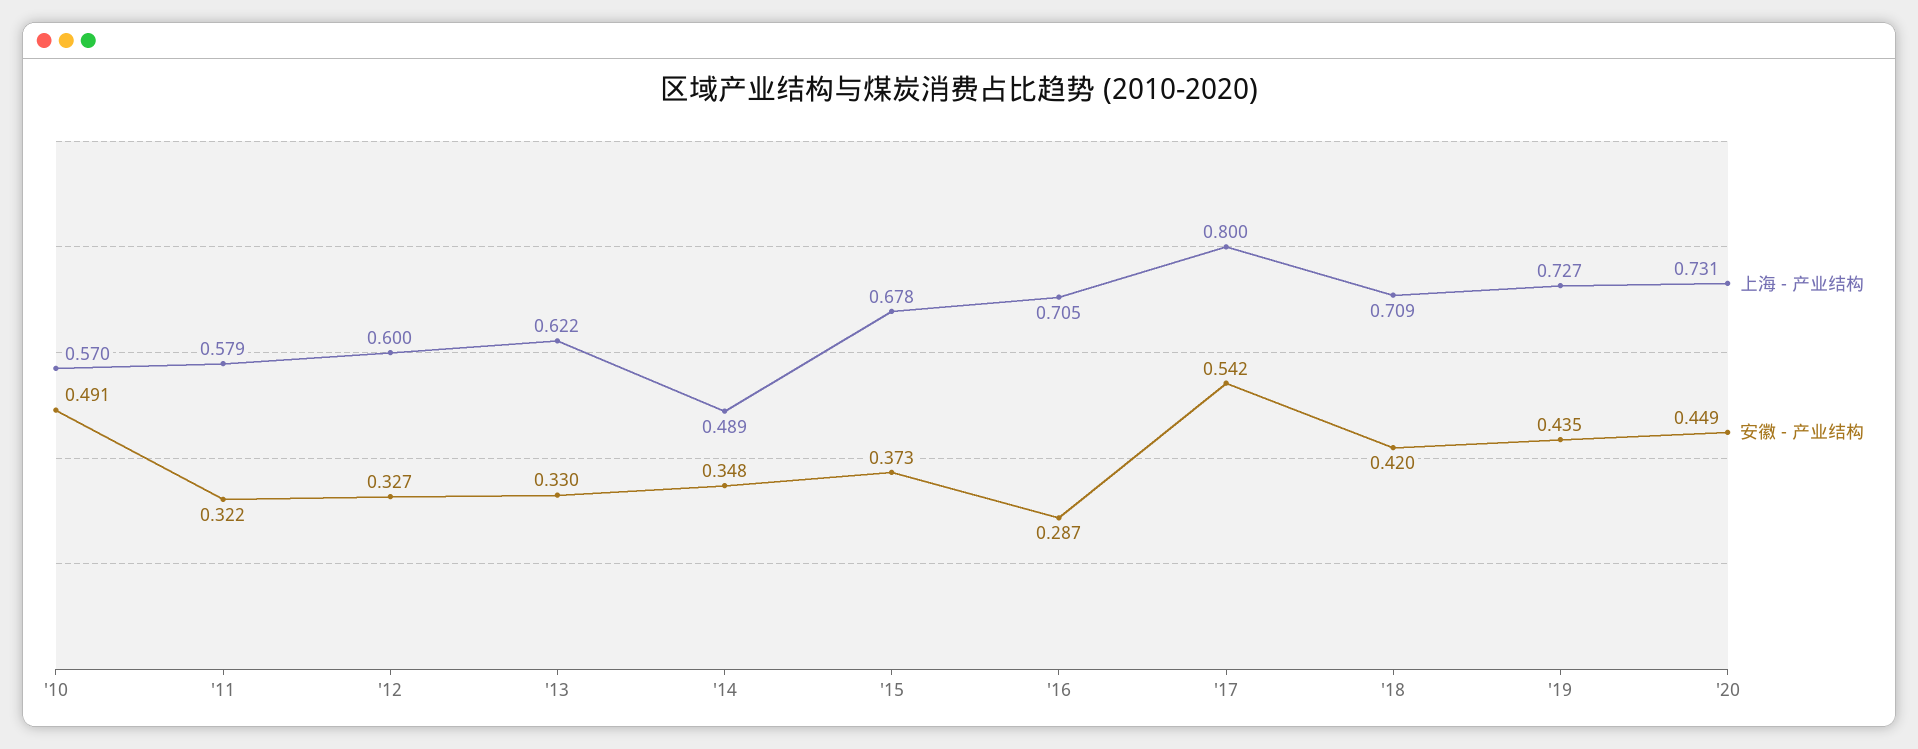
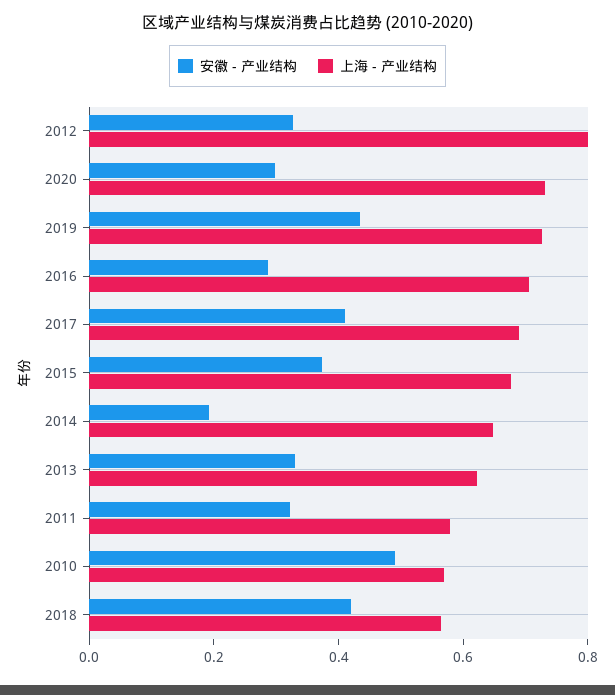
上海 - 产业结构, '12: 0.6 -> 0.8
上海 - 产业结构, '14: 0.489 -> 0.65
安徽 - 产业结构, '14: 0.348 -> 0.2
上海 - 产业结构, '17: 0.8 -> 0.7
安徽 - 产业结构, '17: 0.542 -> 0.4
上海 - 产业结构, '18: 0.709 -> 0.55
安徽 - 产业结构, '20: 0.449 -> 0.3

